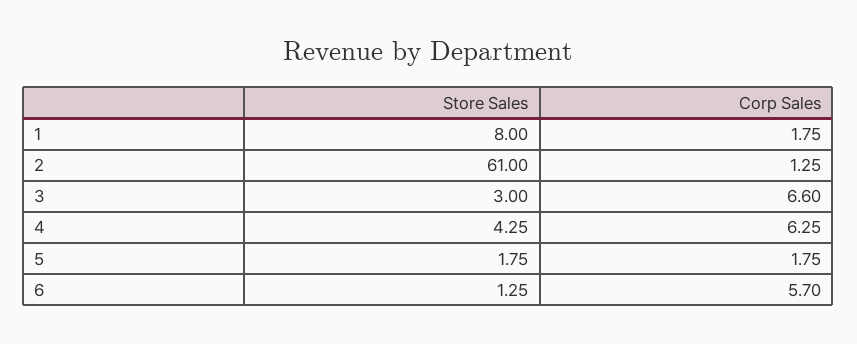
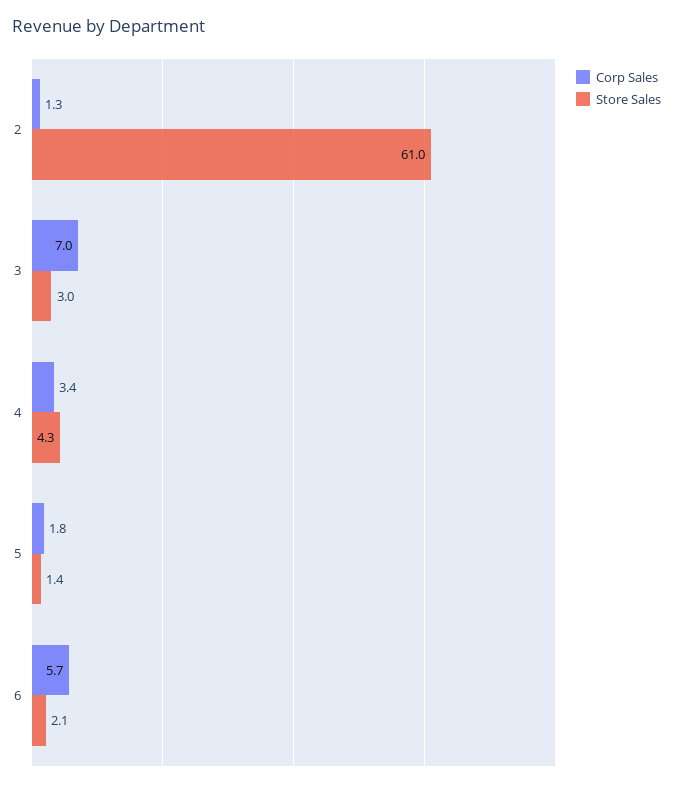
Store Sales, 1: 8 -> none
Corp Sales, 1: 1.75 -> none
Corp Sales, 3: 6.6 -> 7
Corp Sales, 4: 6.25 -> 3.4
Store Sales, 5: 1.75 -> 1.4
Store Sales, 6: 1.25 -> 2.1

